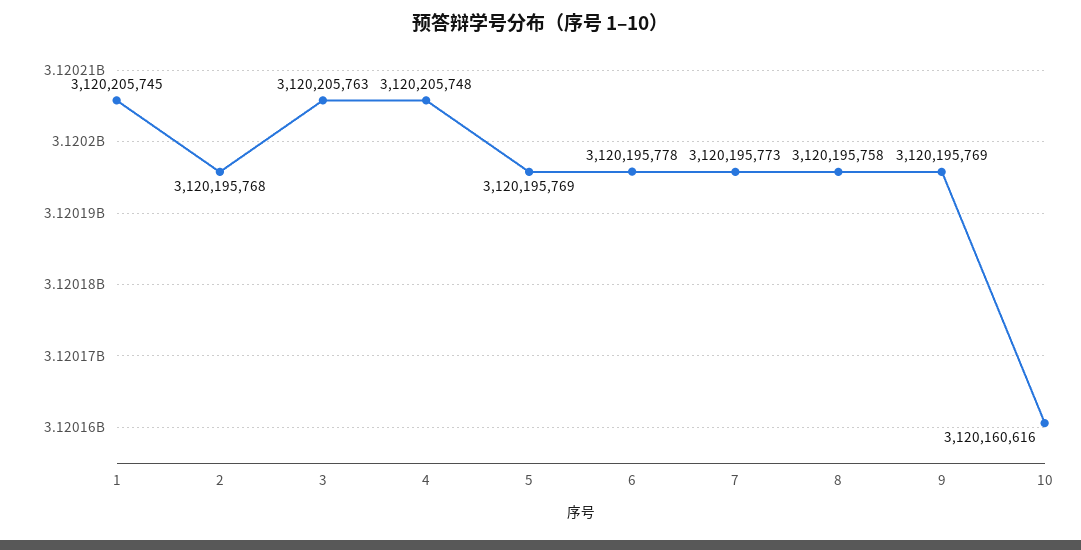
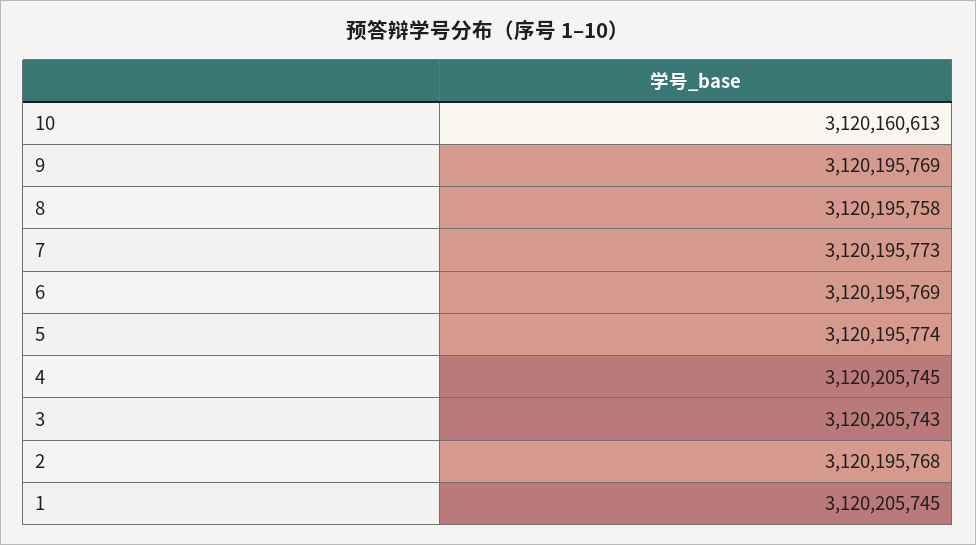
3: 3120205763 -> 3120205743
4: 3120205748 -> 3120205745
5: 3120195769 -> 3120195774
6: 3120195778 -> 3120195769
10: 3120160616 -> 3120160613

